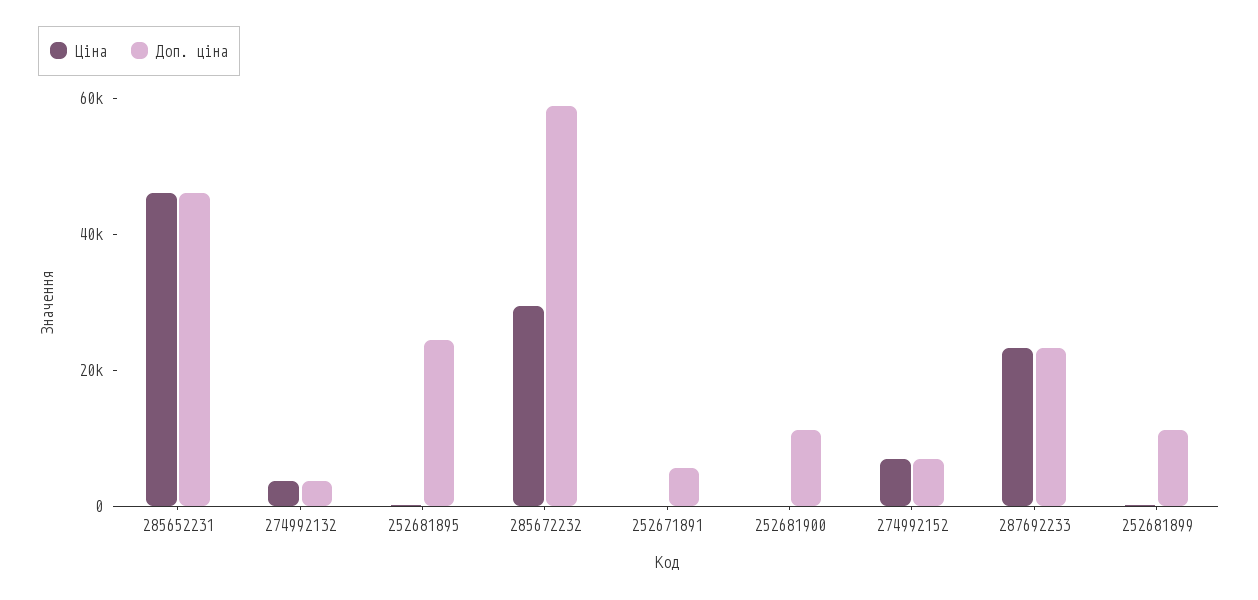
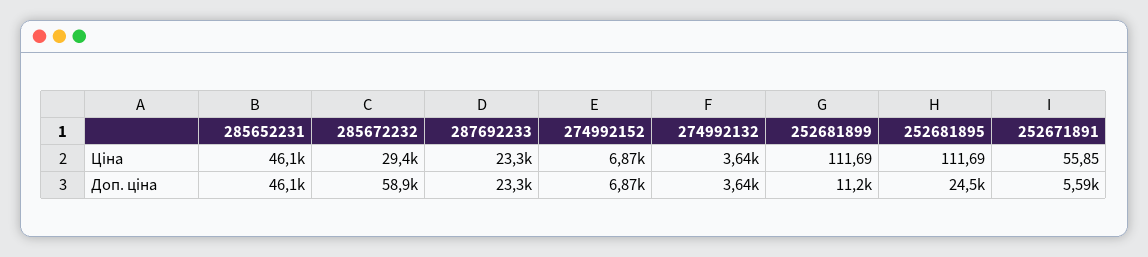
Ціна, 252681900: 0 -> none
Доп. ціна, 252681900: 10000 -> none

